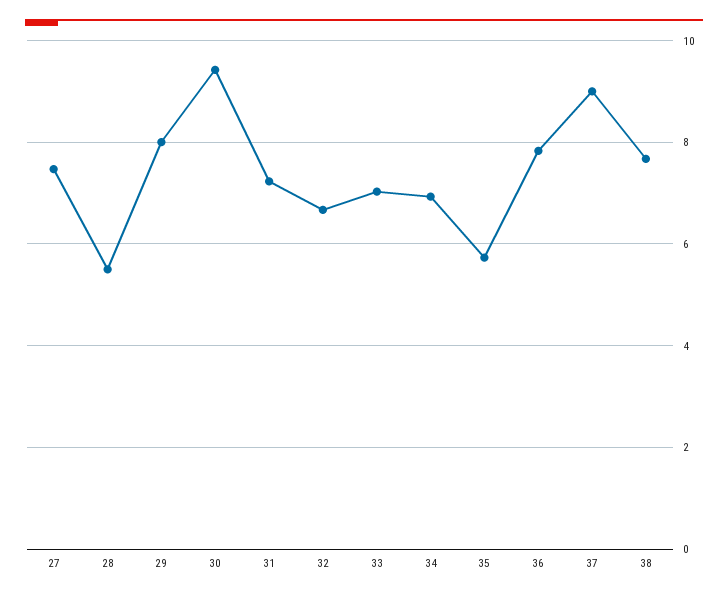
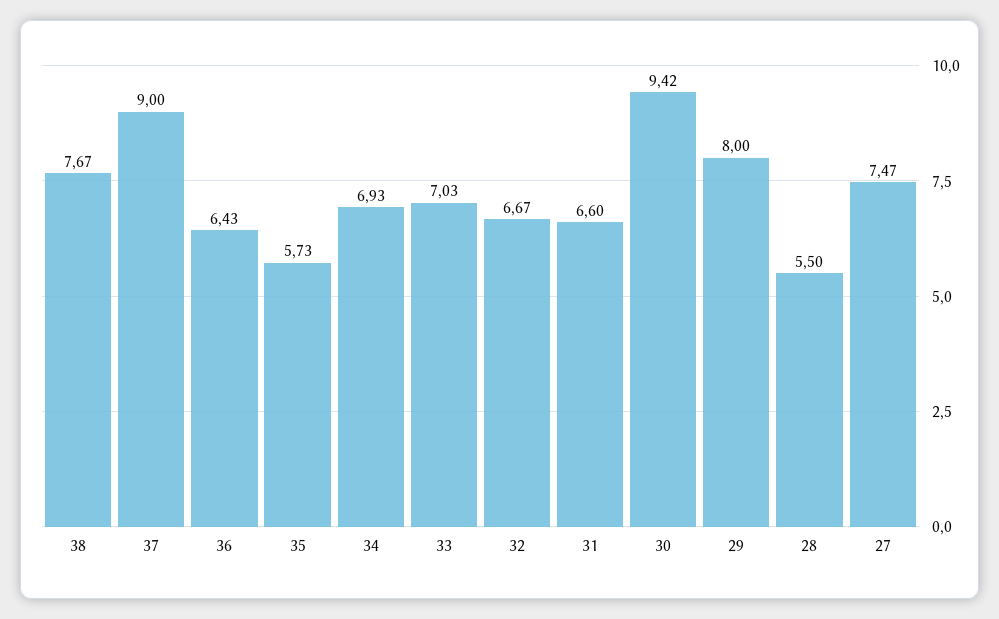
31: 7.2 -> 6.6
36: 7.8 -> 6.43

